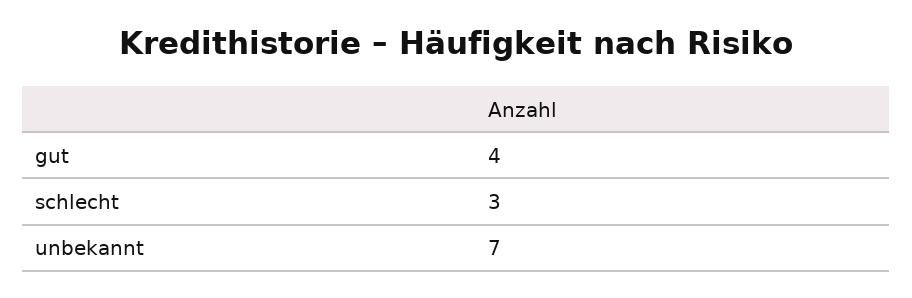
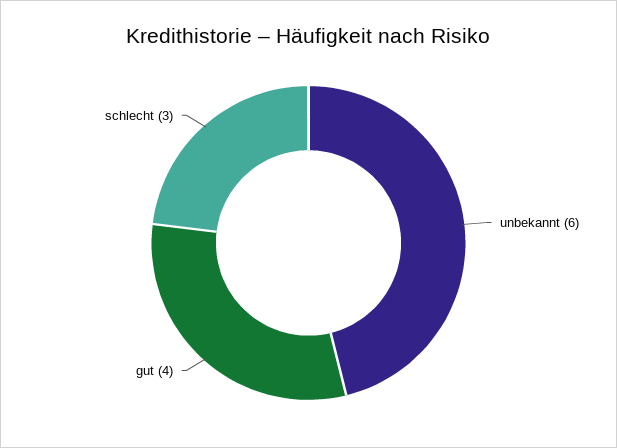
unbekannt: 7 -> 6

